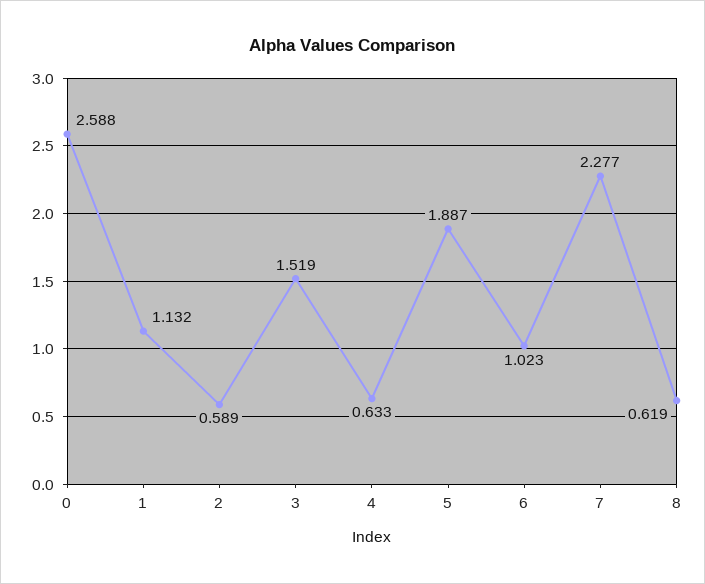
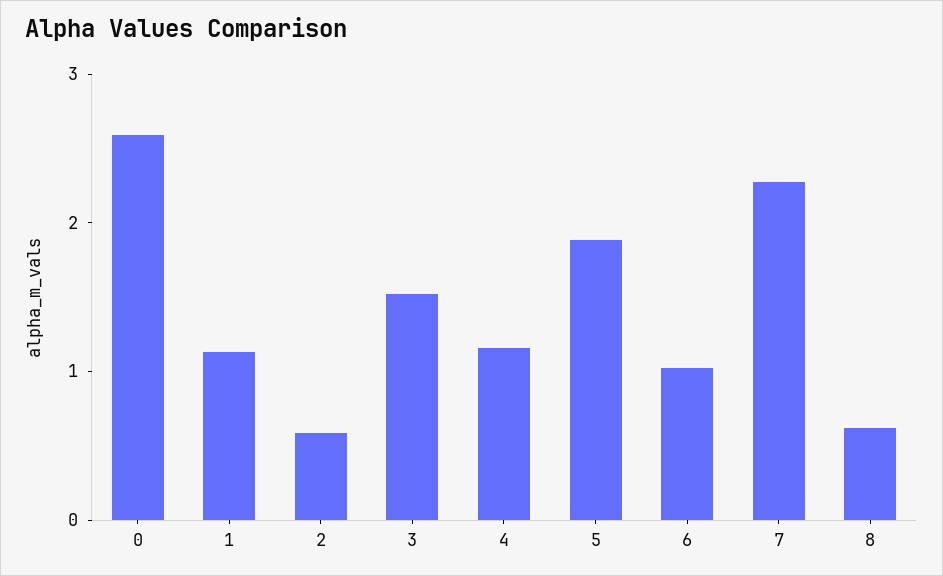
4: 0.633 -> 1.2

